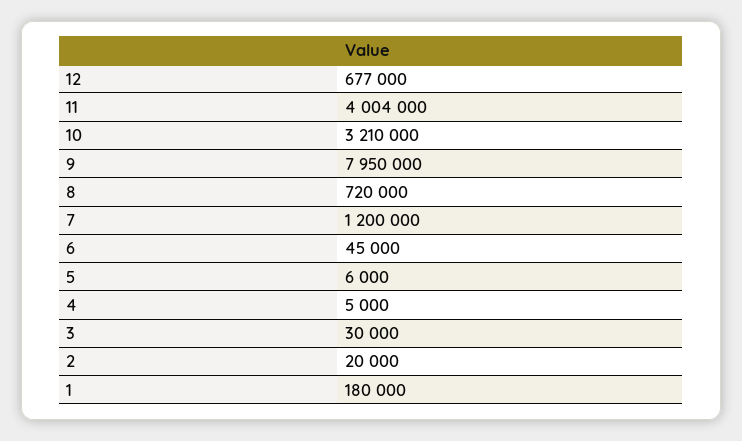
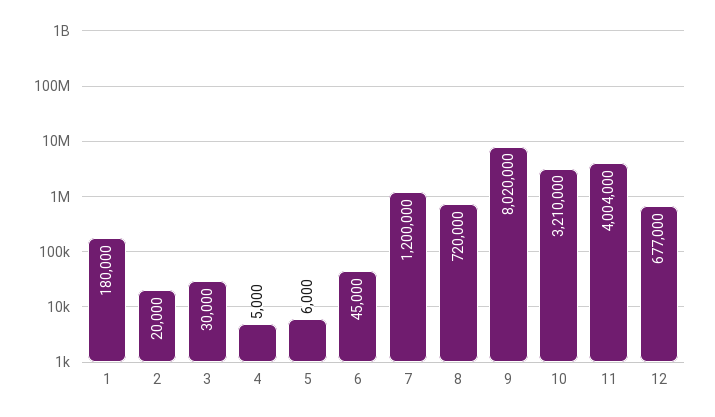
9: 7950000 -> 8020000

